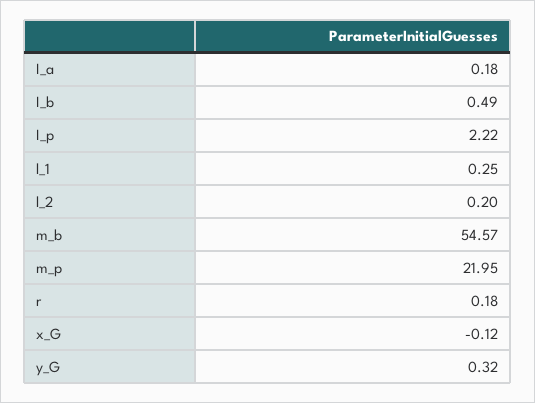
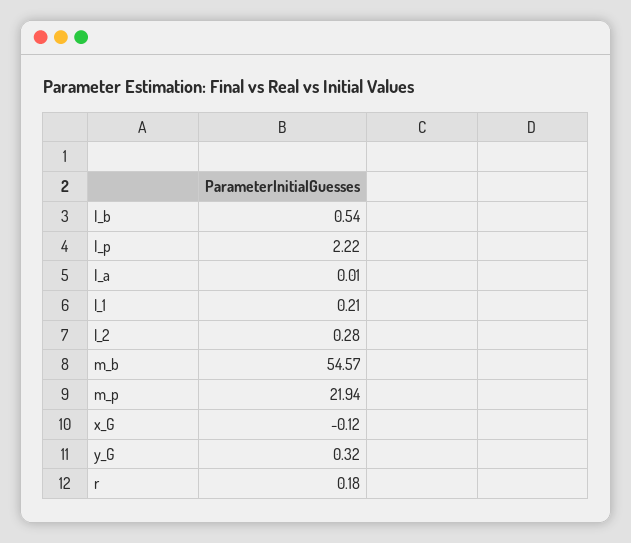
I_a: 0.18 -> 0.01
I_b: 0.49 -> 0.54
l_1: 0.25 -> 0.21
l_2: 0.2 -> 0.28
m_p: 21.95 -> 21.94

